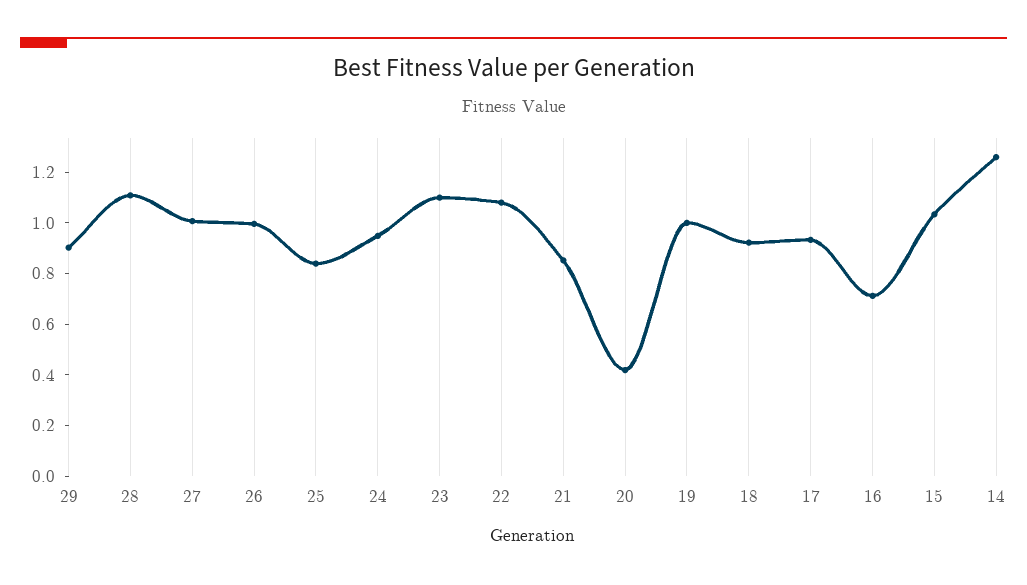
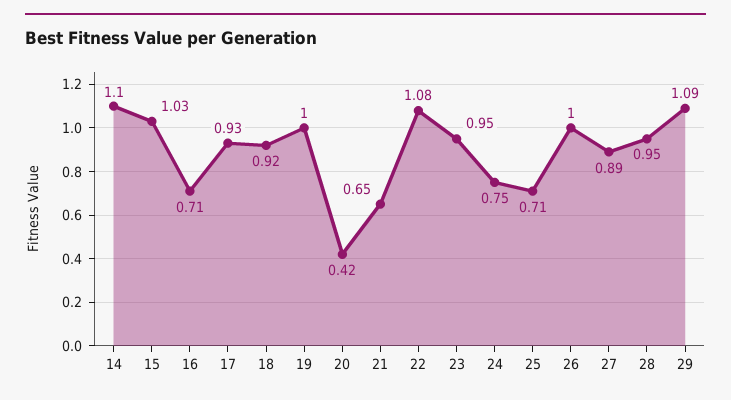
29: 0.9 -> 1.09
28: 1.1 -> 0.95
27: 1 -> 0.89
25: 0.85 -> 0.71
24: 0.95 -> 0.75
23: 1.1 -> 0.95
21: 0.85 -> 0.65
14: 1.25 -> 1.1

